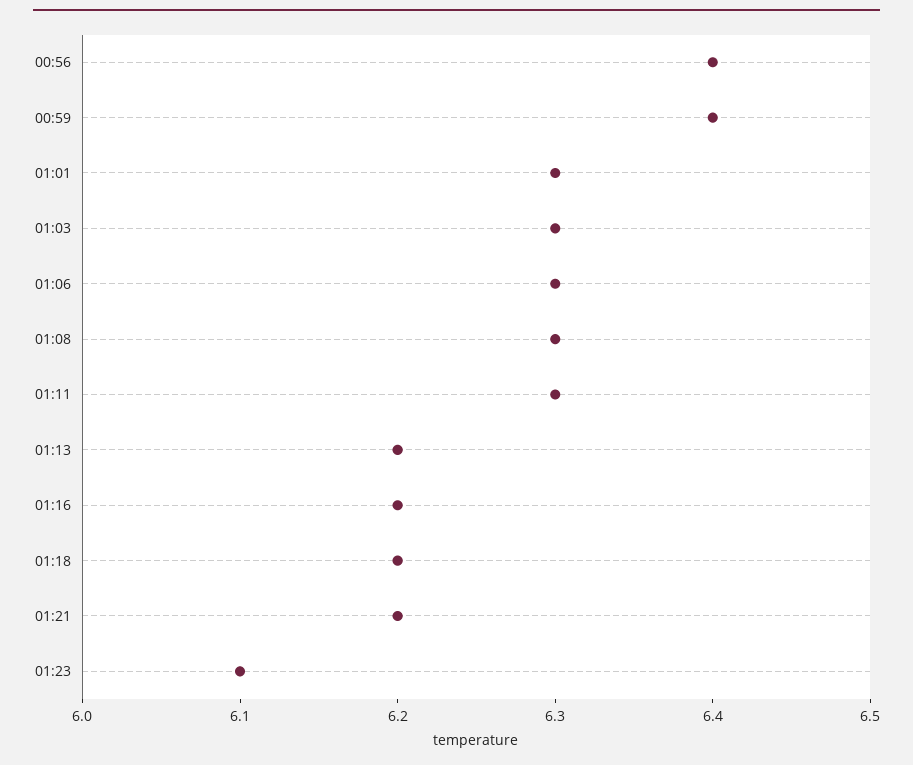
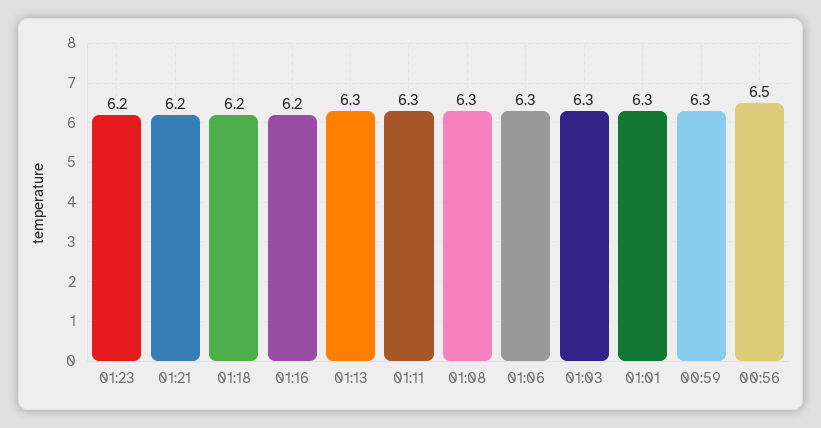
00:56: 6.4 -> 6.5
00:59: 6.4 -> 6.3
01:13: 6.2 -> 6.3
01:23: 6.1 -> 6.2

